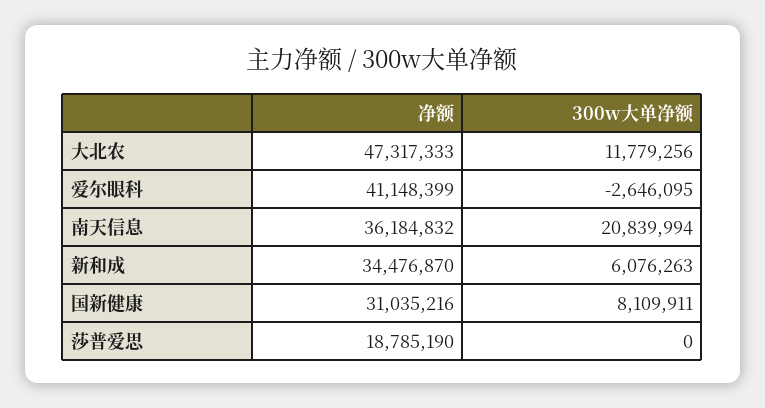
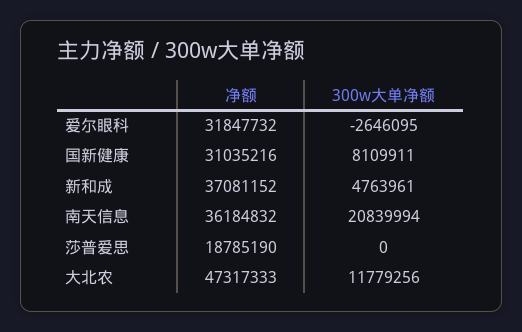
净额, 爱尔眼科: 41148399 -> 31847732
净额, 新和成: 34476870 -> 37081152
300w大单净额, 新和成: 6076263 -> 4763961

